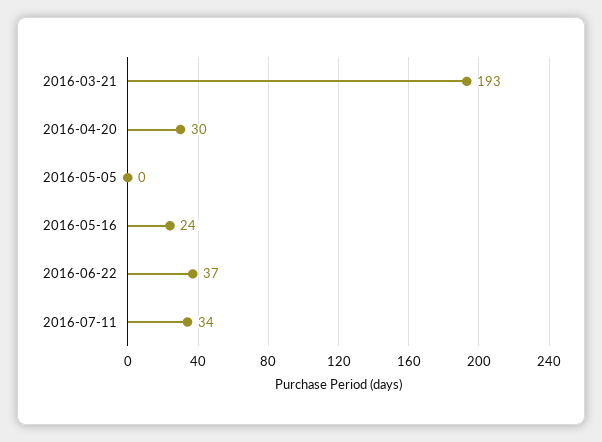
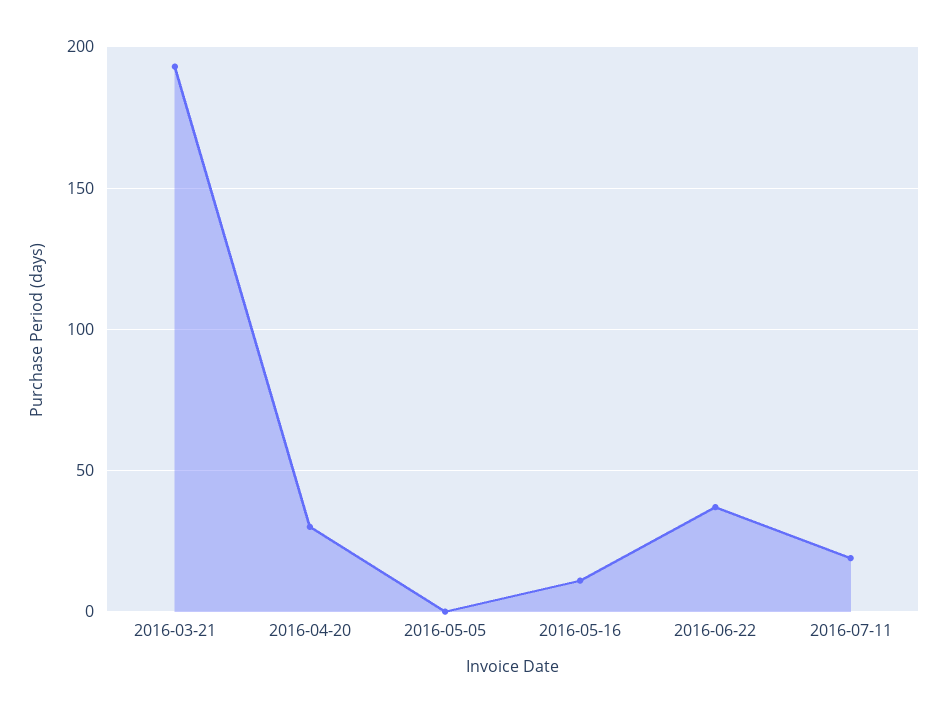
2016-05-16: 24 -> 10
2016-07-11: 34 -> 20

